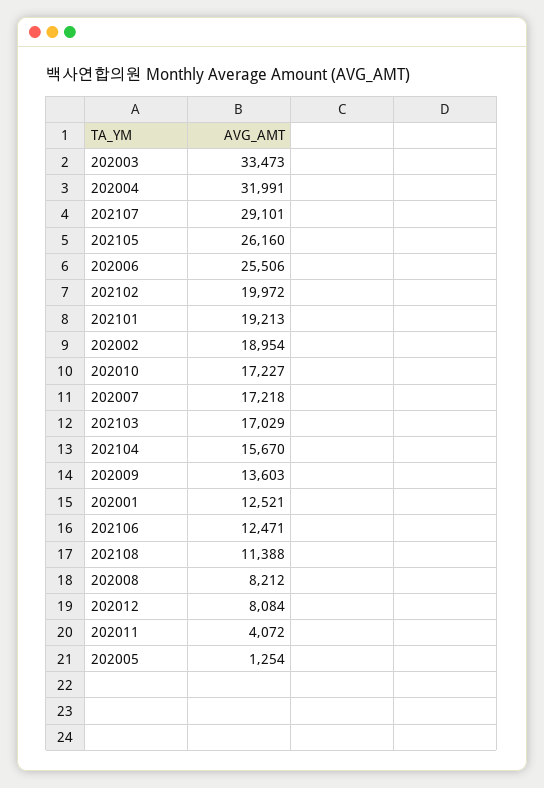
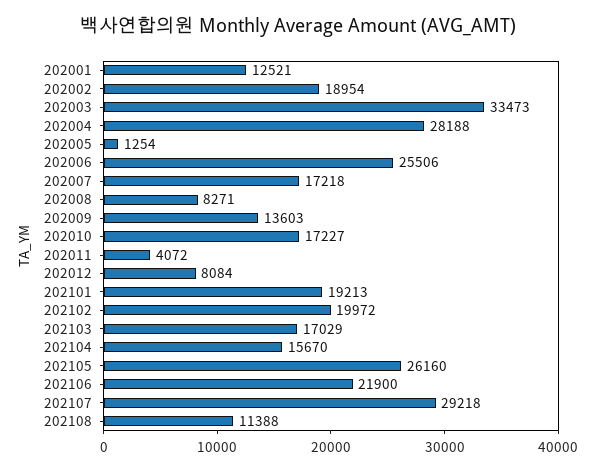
202004: 31991 -> 28188
202107: 29101 -> 29218
202106: 12471 -> 21900
202008: 8212 -> 8271

